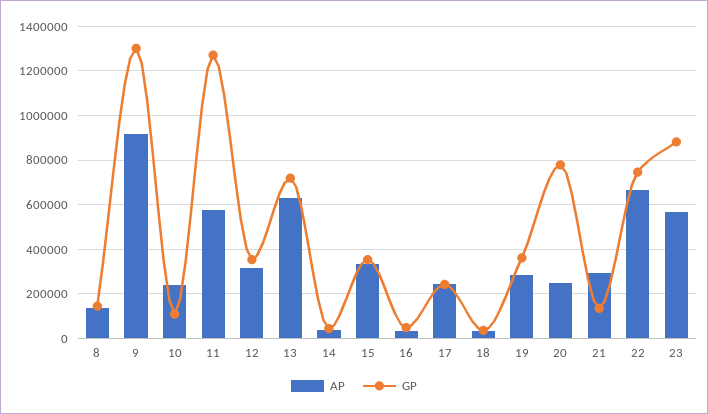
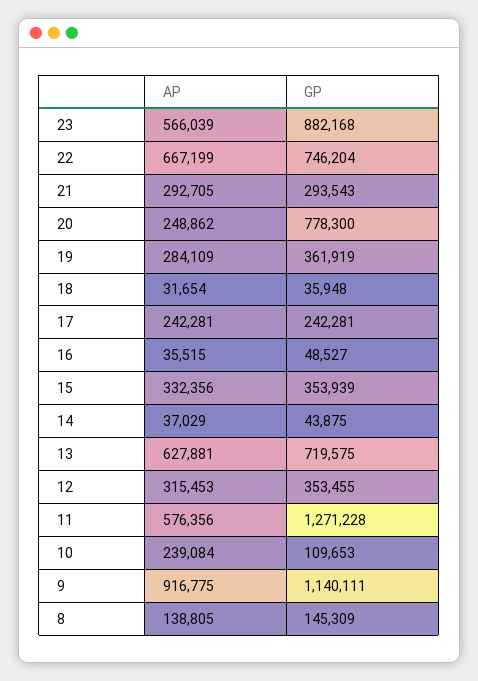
GP, 9: 1300000 -> 1140111
GP, 21: 150000 -> 293543

